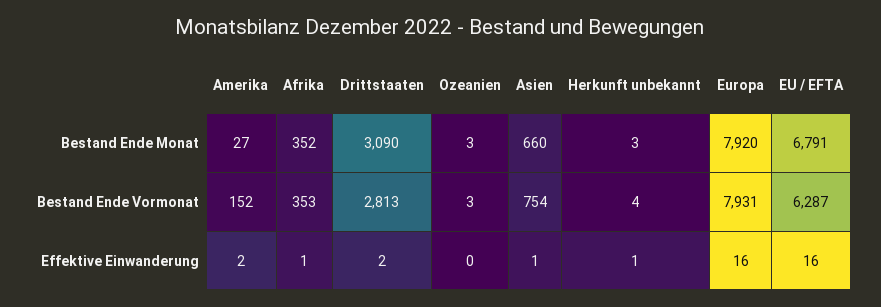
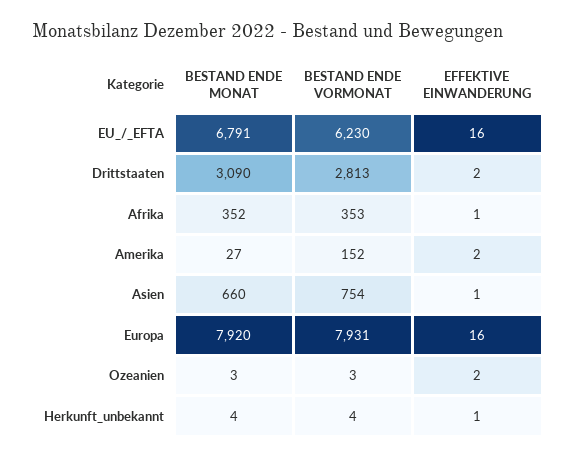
Herkunft unbekannt, Bestand Ende Monat: 3 -> 4
EU / EFTA, Bestand Ende Vormonat: 6287 -> 6230
Ozeanien, Effektive Einwanderung: 0 -> 2

